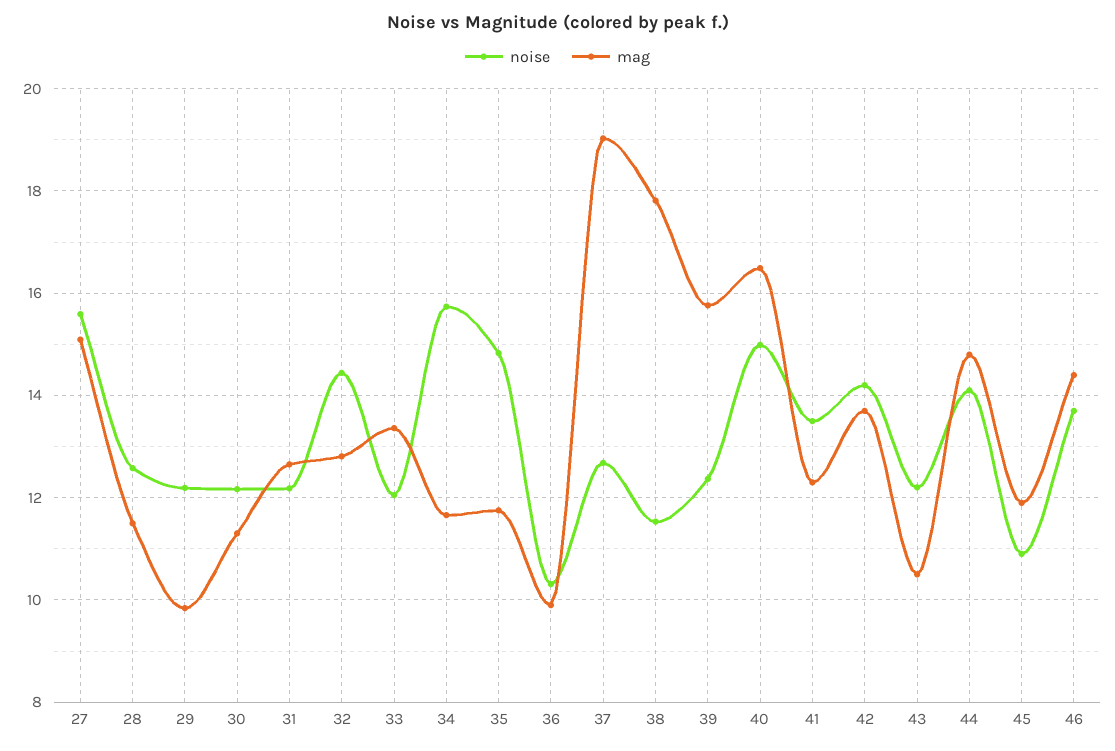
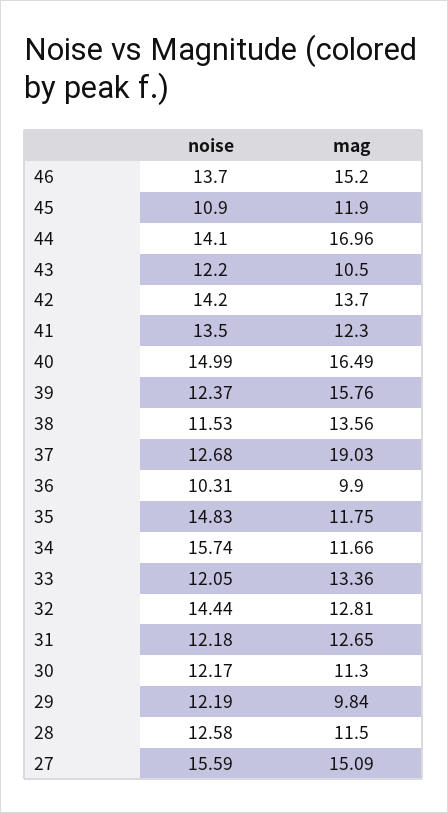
mag, 38: 17.8 -> 13.56
mag, 44: 14.8 -> 16.96
mag, 46: 14.4 -> 15.2

